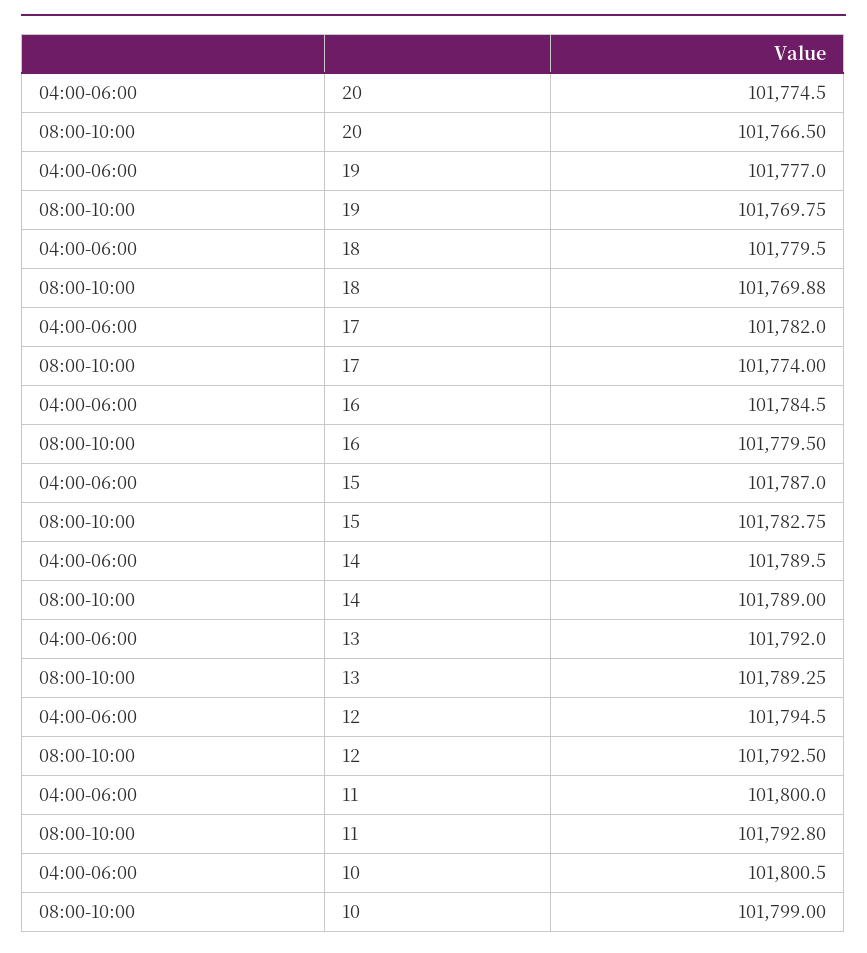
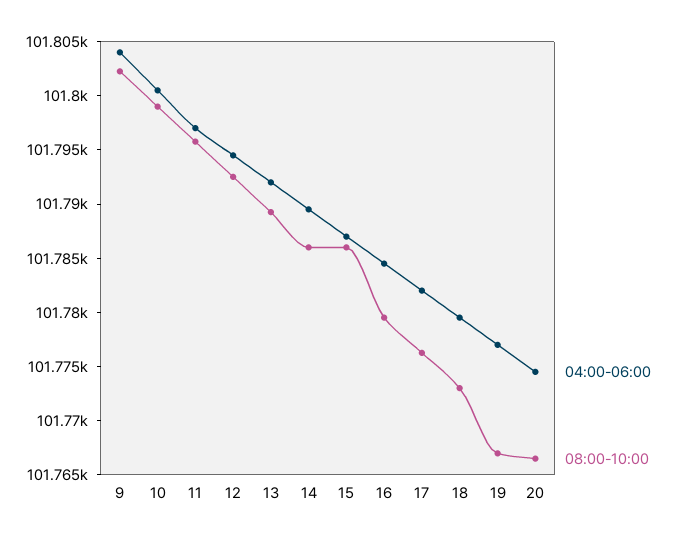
08:00-10:00, 19: 101769.75 -> 101767
08:00-10:00, 18: 101769.88 -> 101773
08:00-10:00, 17: 101774 -> 101776
08:00-10:00, 15: 101782.75 -> 101786
08:00-10:00, 14: 101789 -> 101786
04:00-06:00, 11: 101800 -> 101797
08:00-10:00, 11: 101792.8 -> 101796
04:00-06:00, 9: none -> 101804
08:00-10:00, 9: none -> 101802

